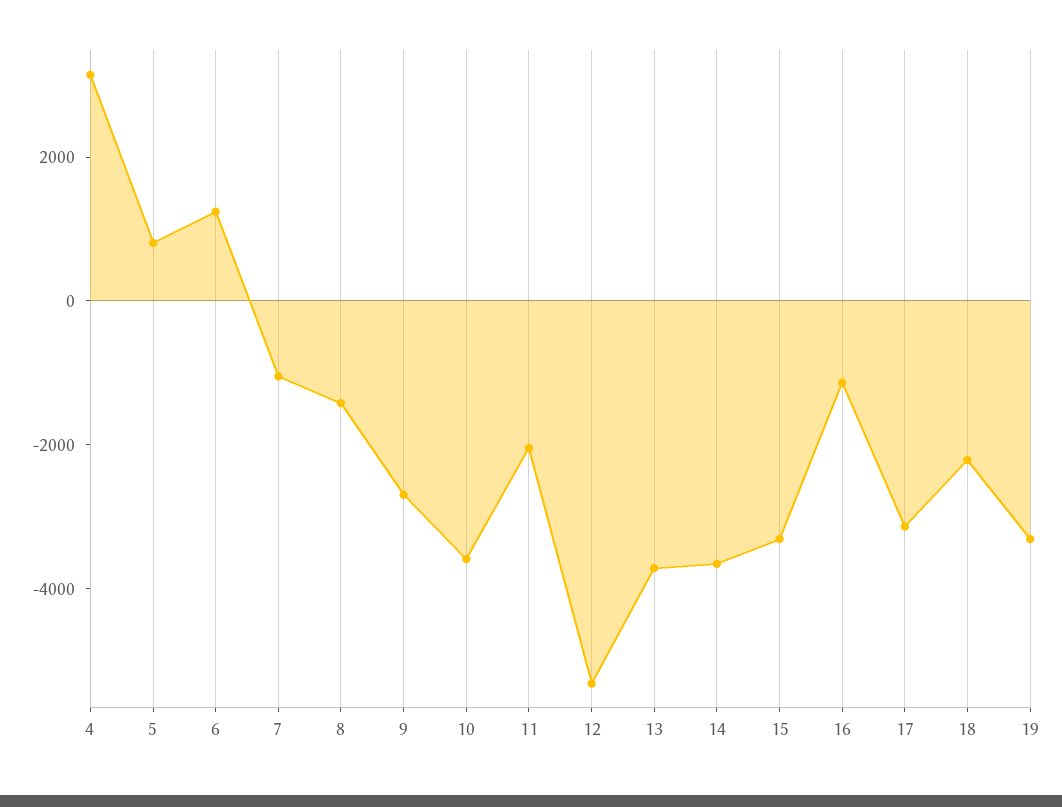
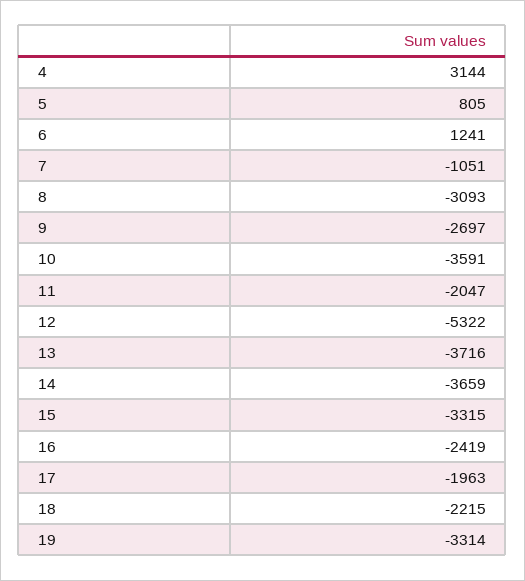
8: -1500 -> -3093
16: -1000 -> -2419
17: -3000 -> -1963

